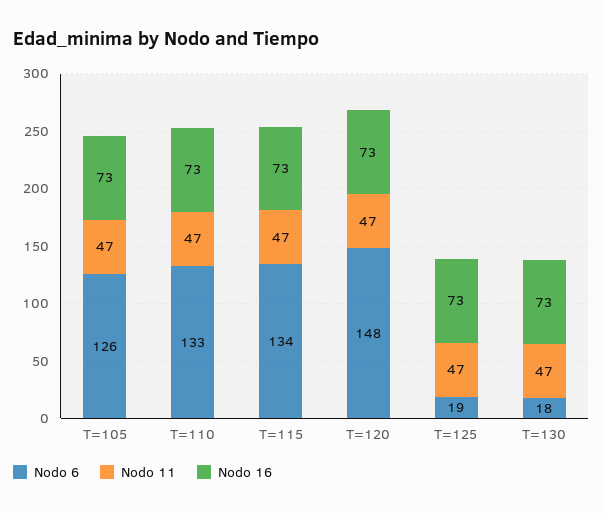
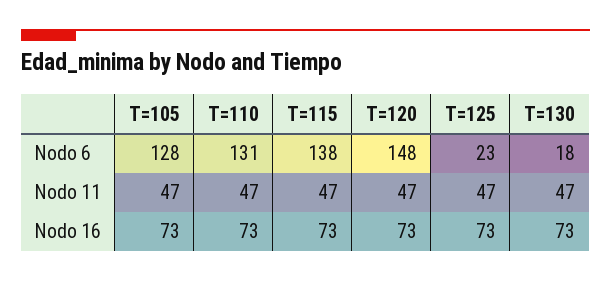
Nodo 6, T=105: 126 -> 128
Nodo 6, T=110: 133 -> 131
Nodo 6, T=115: 134 -> 138
Nodo 6, T=125: 19 -> 23

